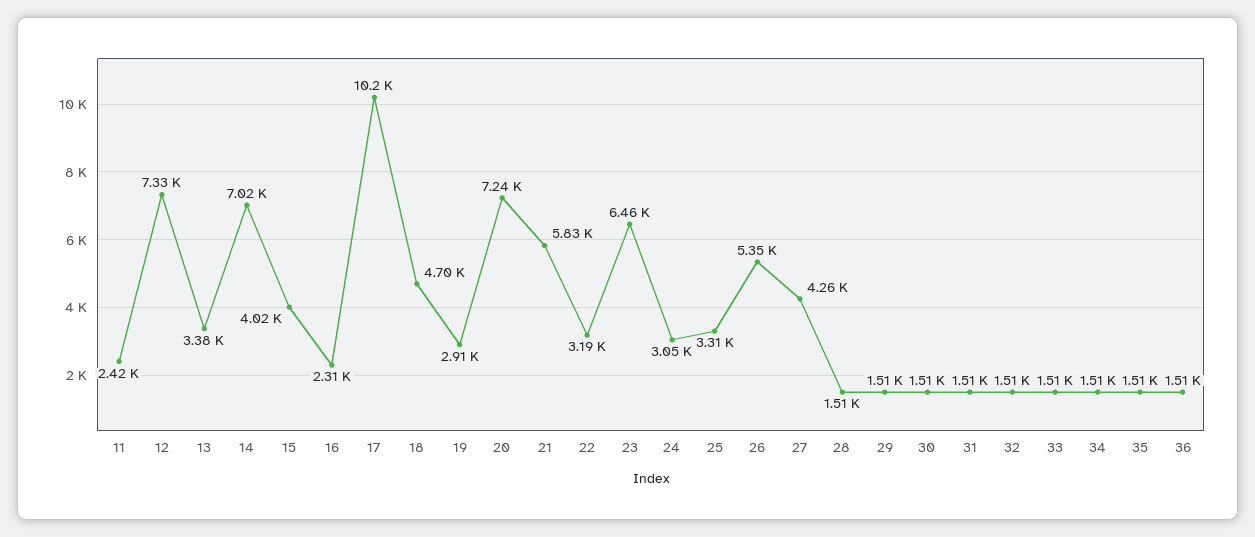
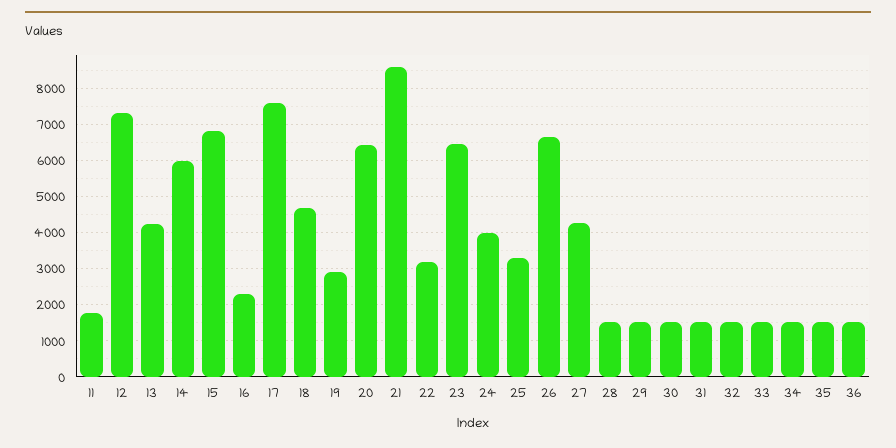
11: 2420 -> 1800
13: 3380 -> 4200
14: 7020 -> 6000
15: 4020 -> 6800
17: 10200 -> 7600
20: 7240 -> 6400
21: 5830 -> 8600
24: 3050 -> 4000
26: 5350 -> 6600

